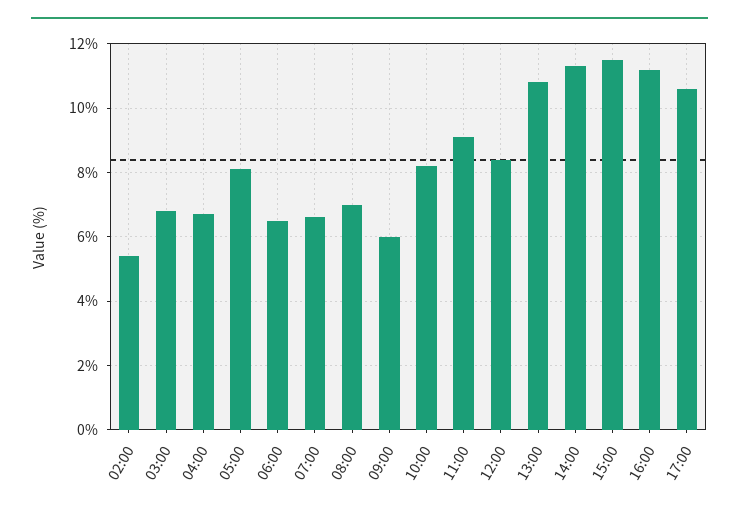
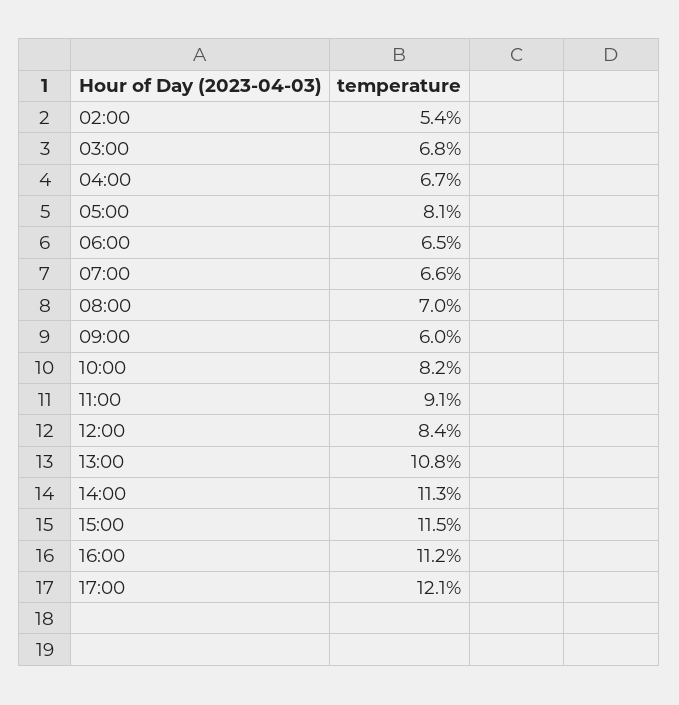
17:00: 10.5 -> 12.1

